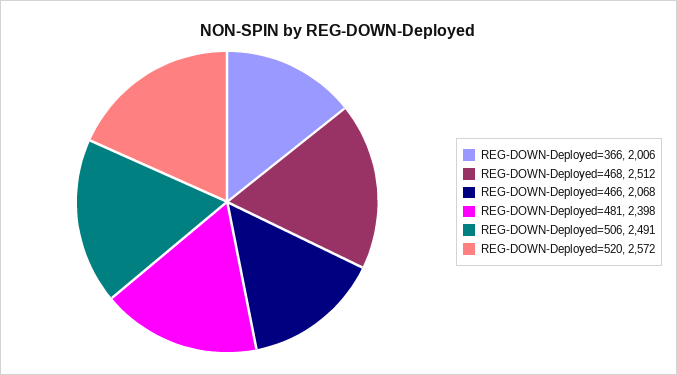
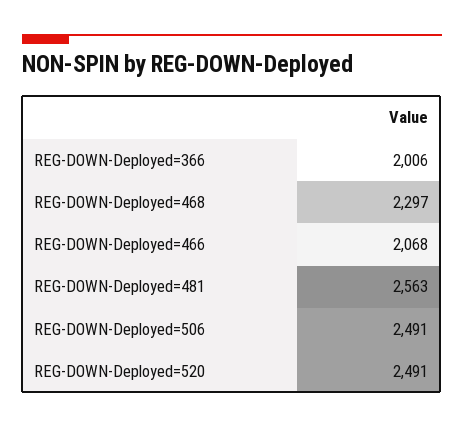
REG-DOWN-Deployed=468: 2512 -> 2297
REG-DOWN-Deployed=481: 2398 -> 2563
REG-DOWN-Deployed=520: 2572 -> 2491

